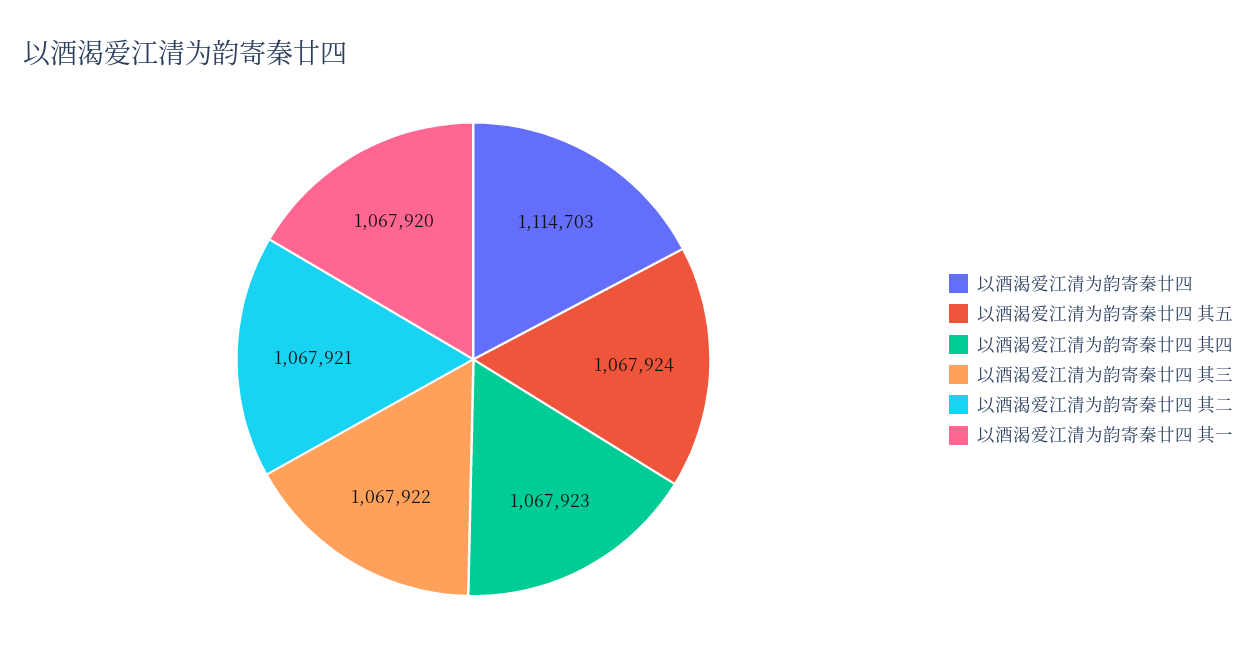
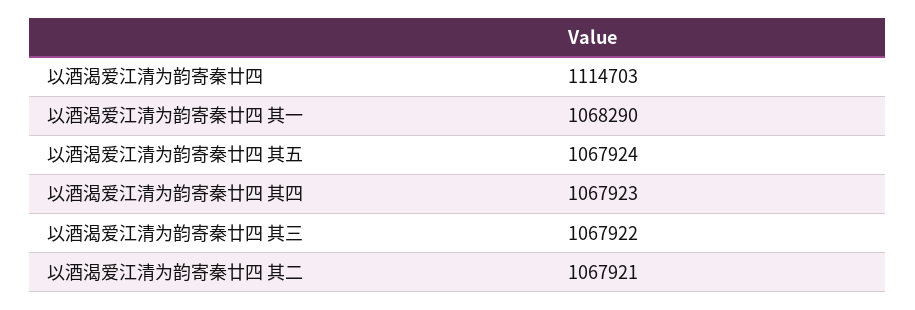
以酒渴爱江清为韵寄秦廿四 其一: 1067920 -> 1068290

